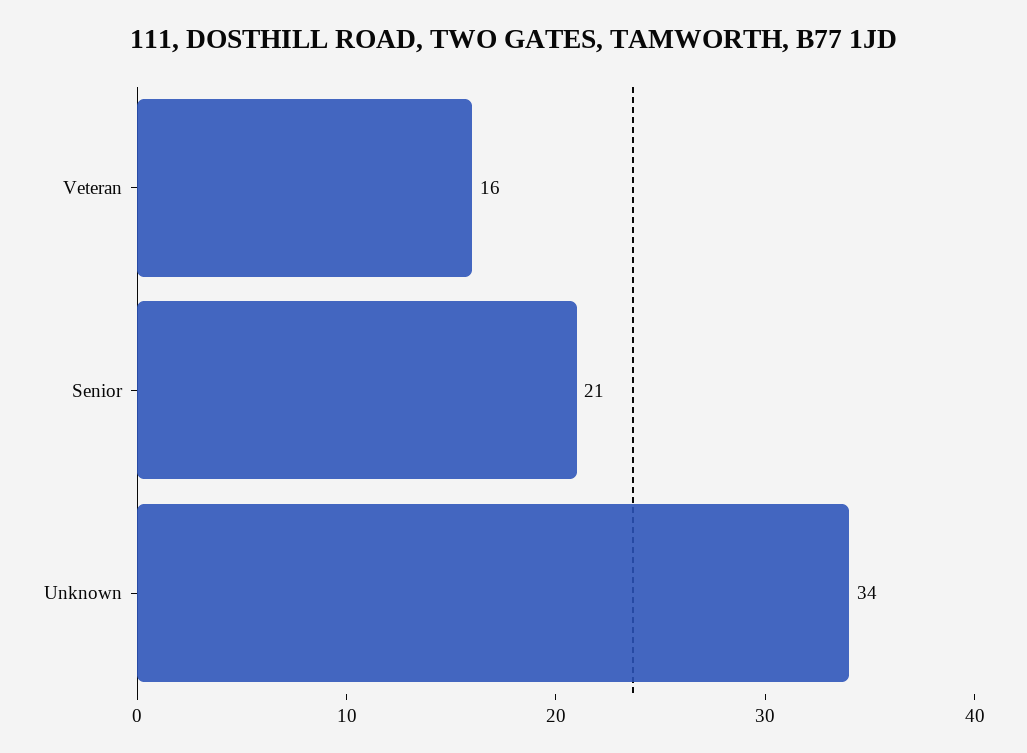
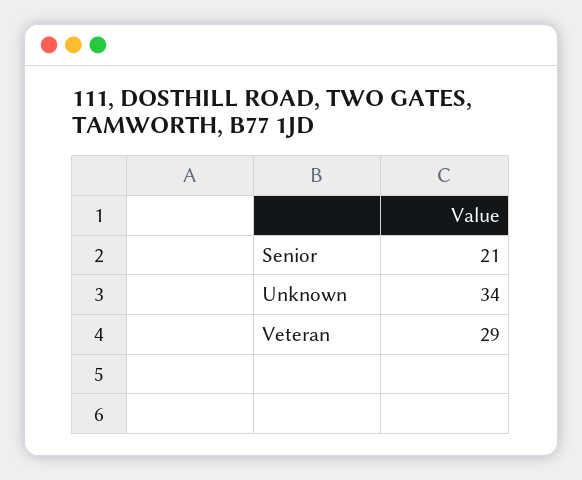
Veteran: 16 -> 29

